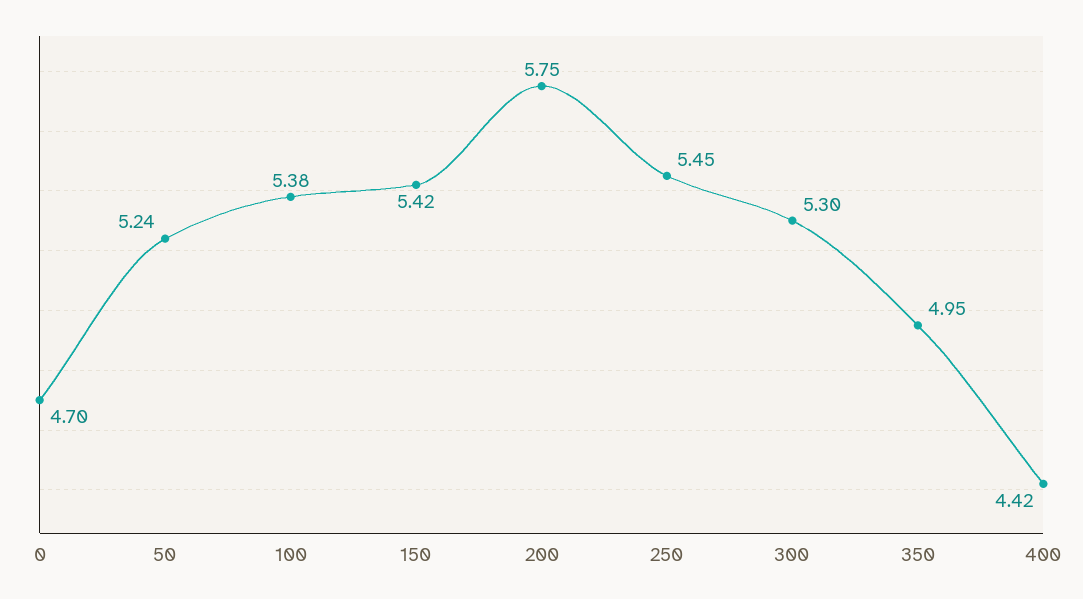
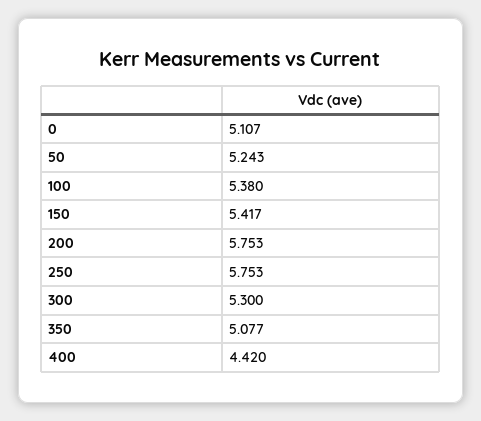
0: 4.7 -> 5.107
250: 5.45 -> 5.753
350: 4.95 -> 5.077

